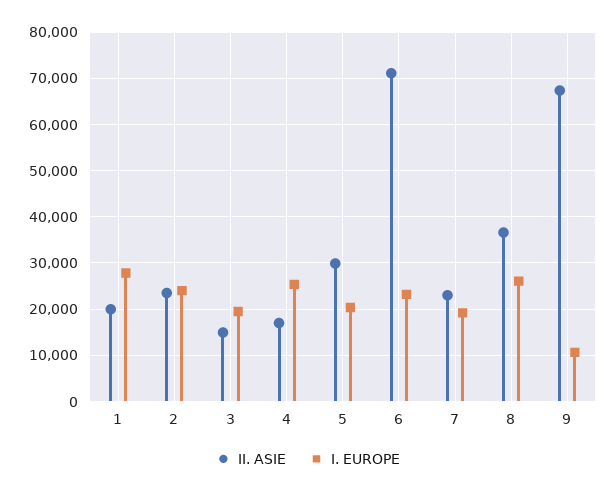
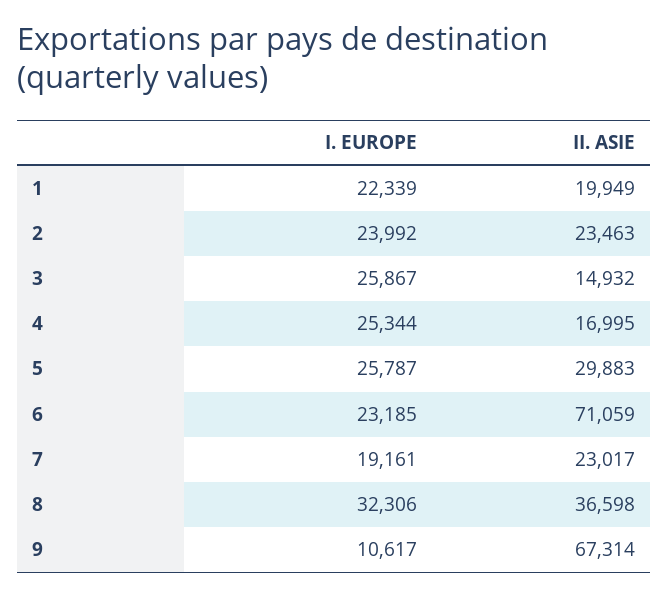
I. EUROPE, 1: 28000 -> 22339
I. EUROPE, 3: 20000 -> 25867
I. EUROPE, 5: 20000 -> 25787
I. EUROPE, 8: 26000 -> 32306

